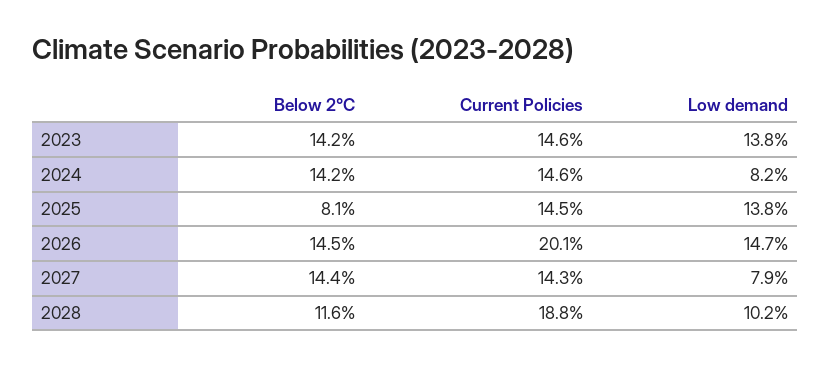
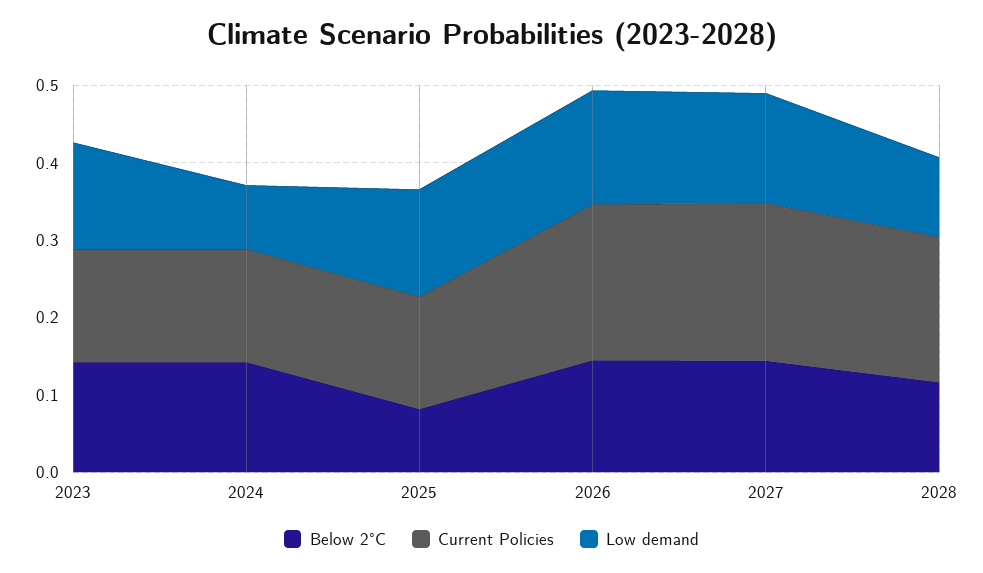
Current Policies, 2027: 0.143 -> 0.2
Low demand, 2027: 0.079 -> 0.14

